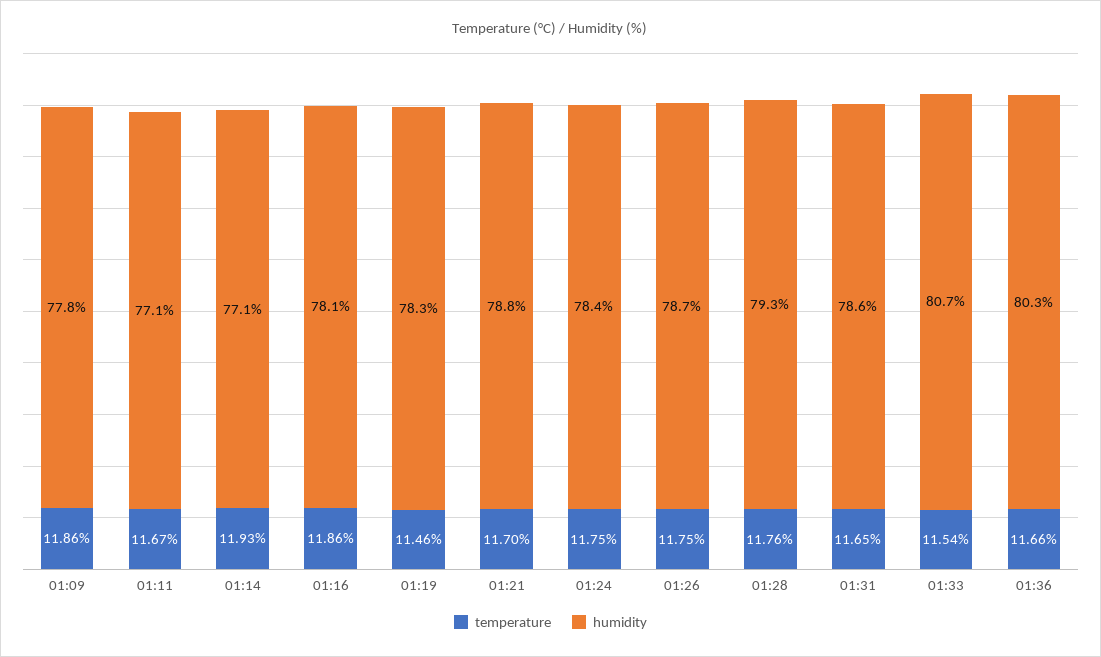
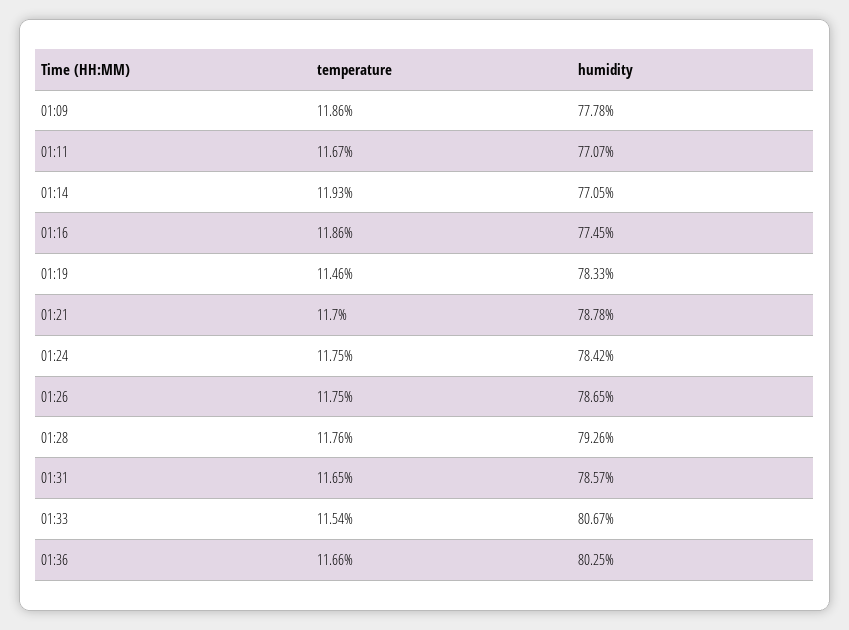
humidity, 01:16: 78.1 -> 77.45

